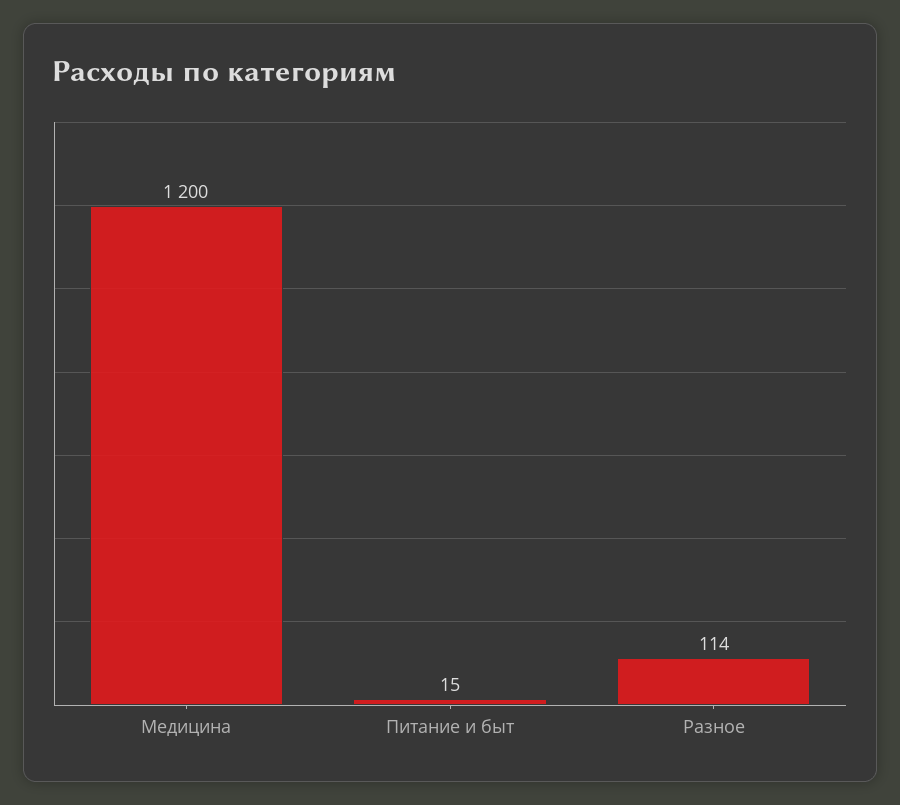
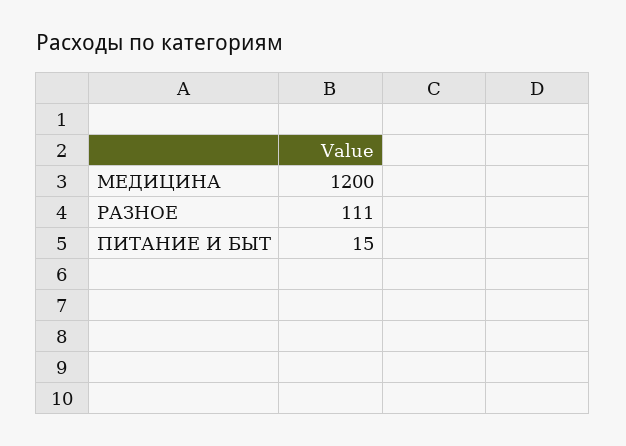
Разное: 114 -> 111

